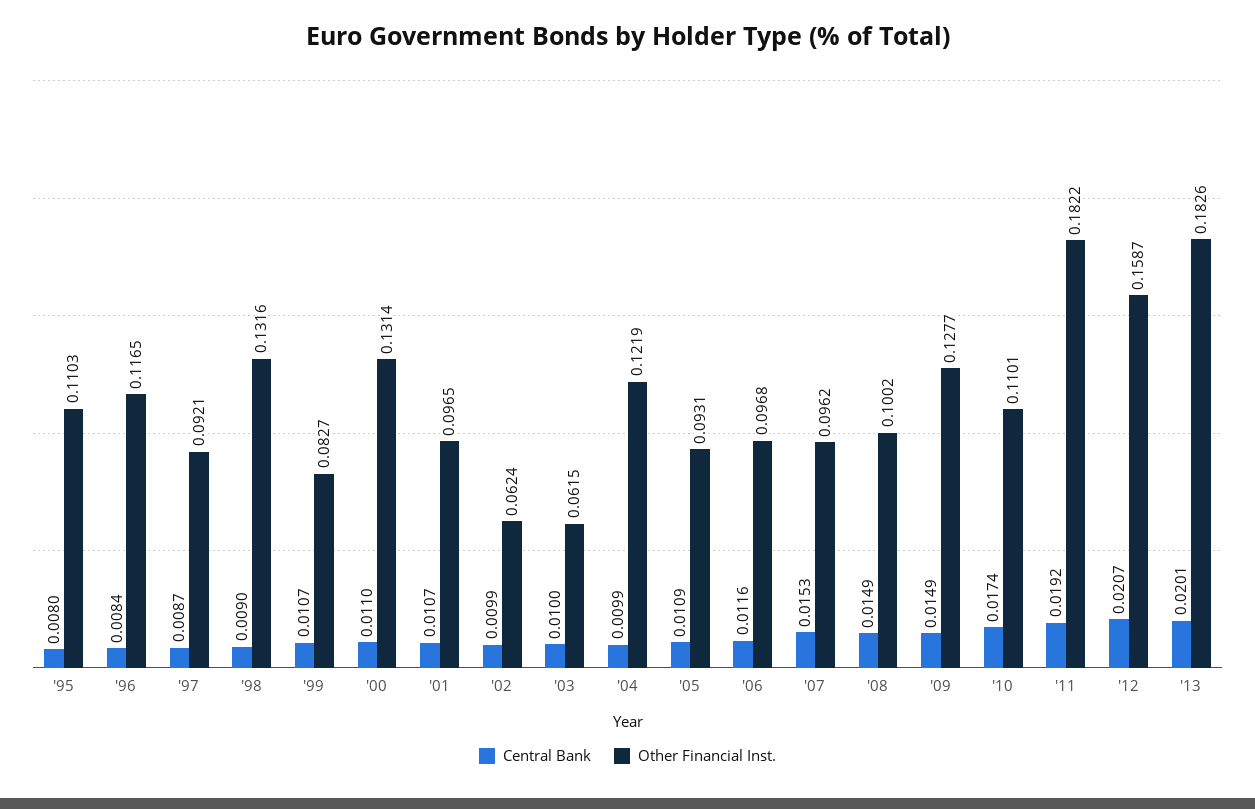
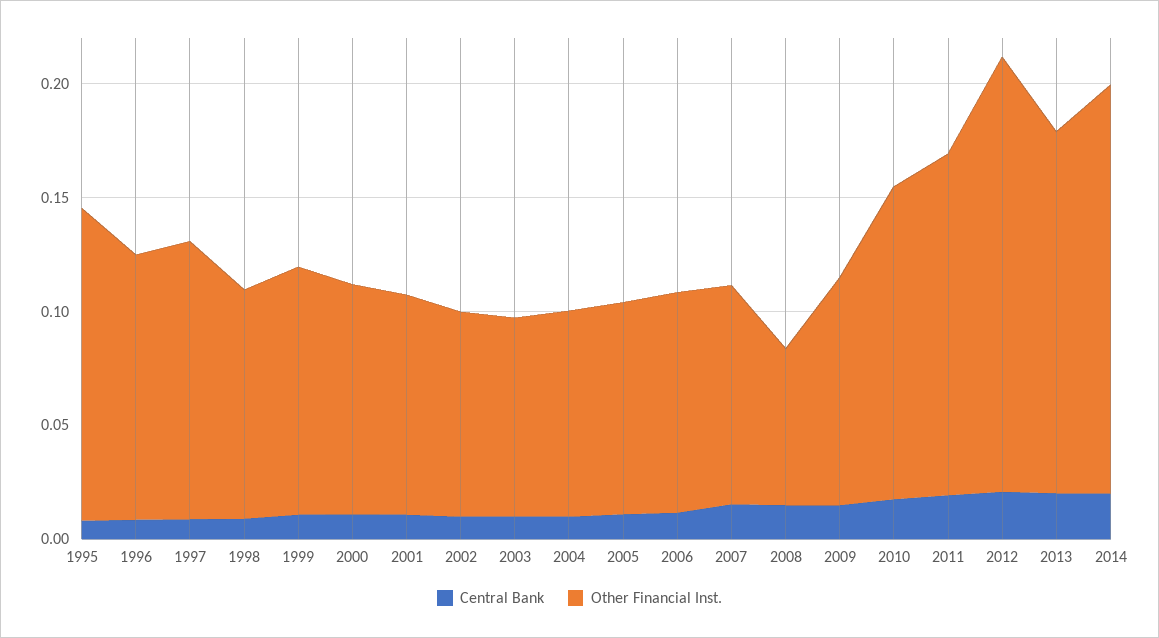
Other Financial Inst., '95: 0.1103 -> 0.14
Other Financial Inst., '97: 0.0921 -> 0.12
Other Financial Inst., '98: 0.1316 -> 0.1
Other Financial Inst., '99: 0.0827 -> 0.11
Other Financial Inst., '00: 0.1314 -> 0.1
Other Financial Inst., '02: 0.0624 -> 0.09
Other Financial Inst., '03: 0.0615 -> 0.09
Other Financial Inst., '04: 0.1219 -> 0.09
Other Financial Inst., '08: 0.1002 -> 0.07
Other Financial Inst., '09: 0.1277 -> 0.1
Other Financial Inst., '10: 0.1101 -> 0.14
Other Financial Inst., '11: 0.1822 -> 0.15
Other Financial Inst., '12: 0.1587 -> 0.19
Other Financial Inst., '13: 0.1826 -> 0.16
Central Bank, 2014: none -> 0.02
Other Financial Inst., 2014: none -> 0.18

